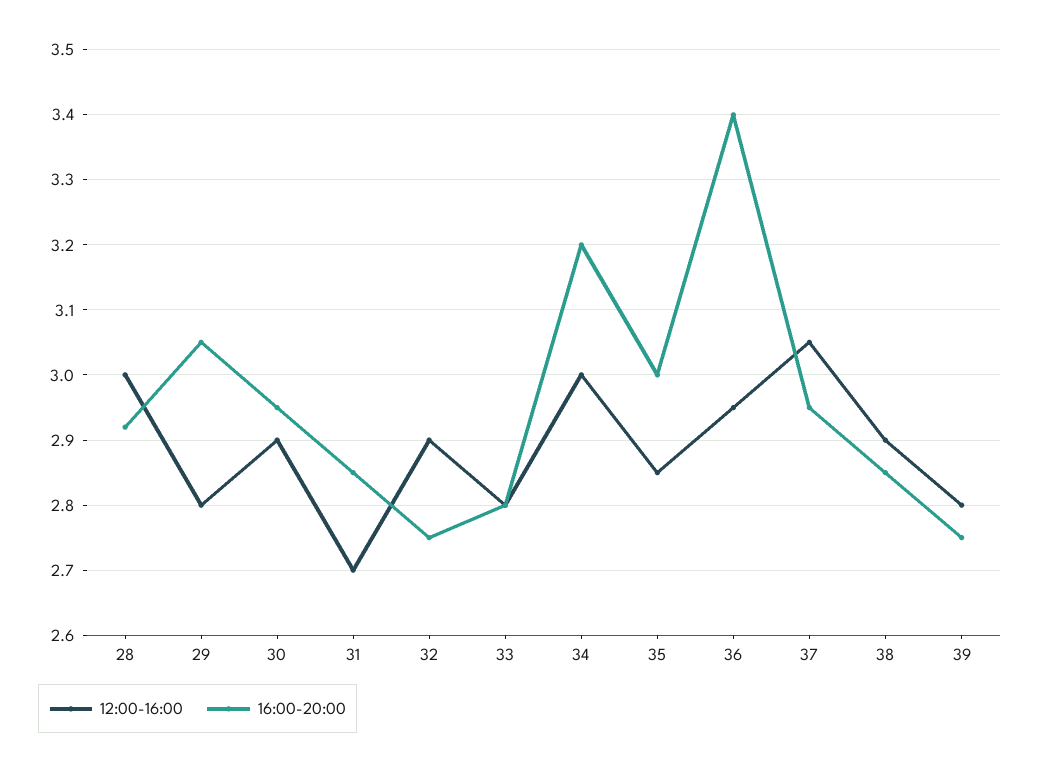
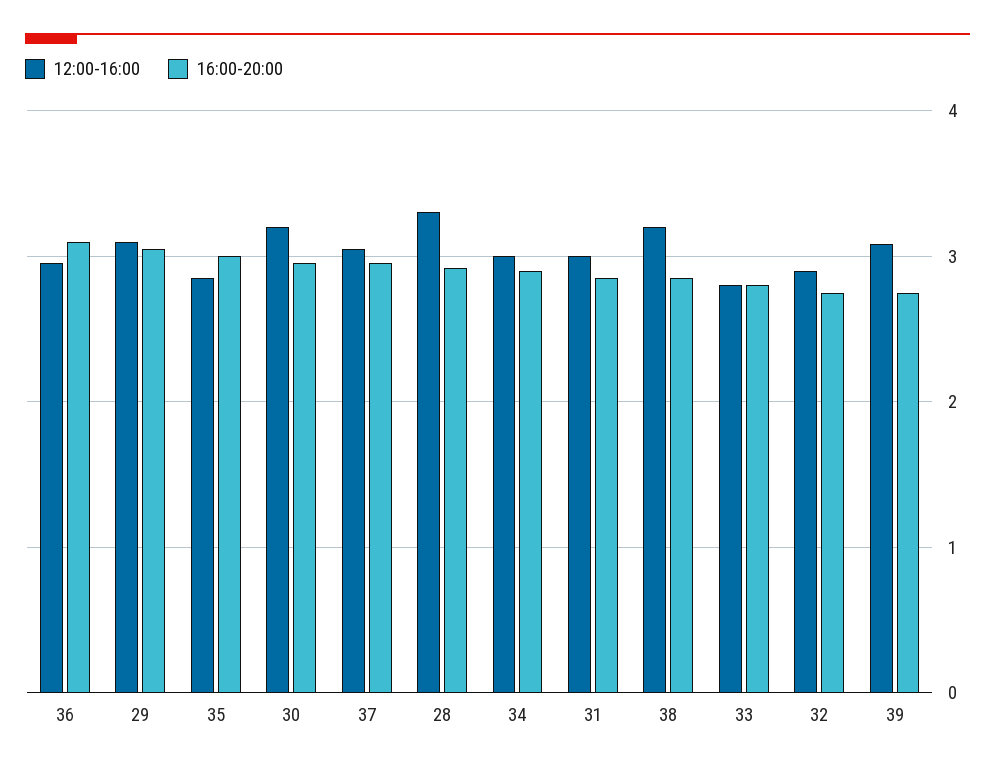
12:00-16:00, 28: 3 -> 3.3
12:00-16:00, 29: 2.8 -> 3.1
12:00-16:00, 30: 2.9 -> 3.2
12:00-16:00, 31: 2.7 -> 3
16:00-20:00, 34: 3.2 -> 2.9
16:00-20:00, 36: 3.4 -> 3.1
12:00-16:00, 38: 2.9 -> 3.2
12:00-16:00, 39: 2.8 -> 3.1

